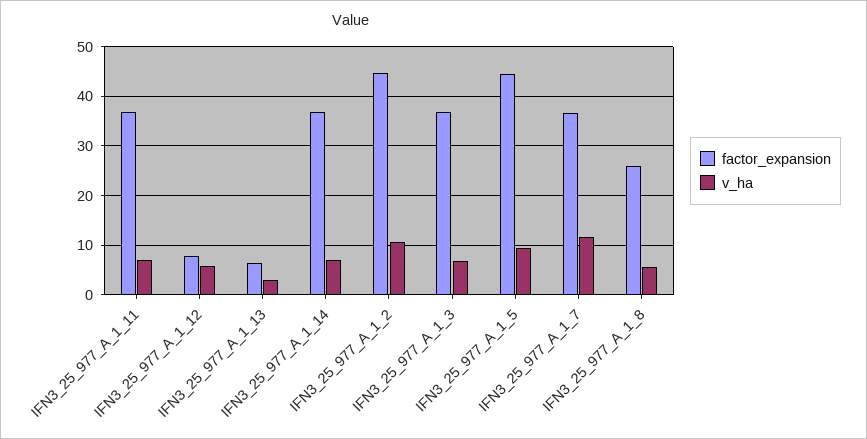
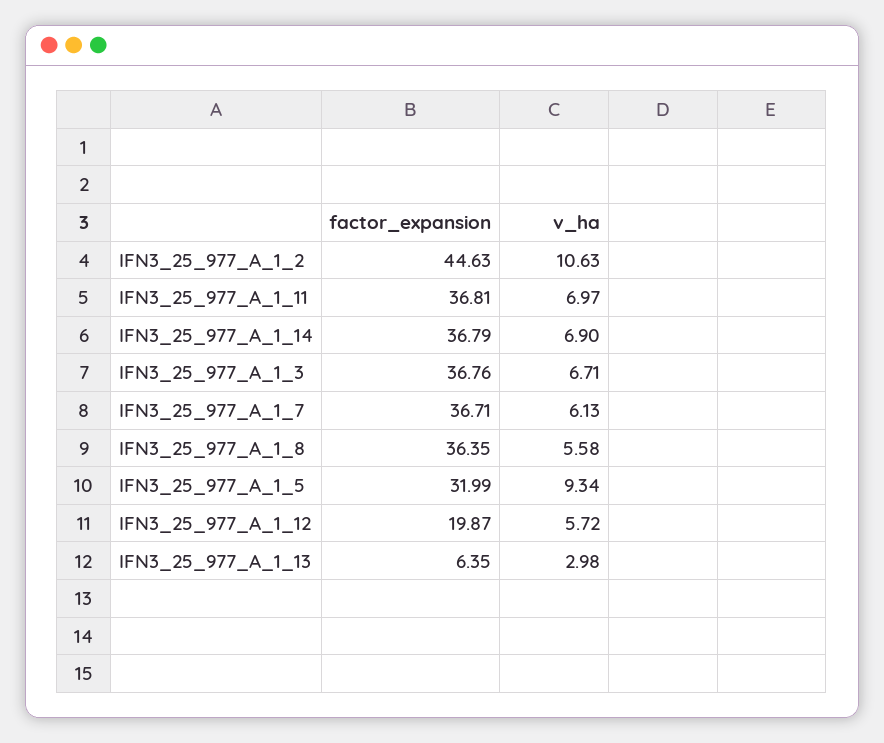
factor_expansion, IFN3_25_977_A_1_12: 8 -> 19.87
factor_expansion, IFN3_25_977_A_1_5: 44 -> 31.99
v_ha, IFN3_25_977_A_1_7: 12 -> 6.13
factor_expansion, IFN3_25_977_A_1_8: 26 -> 36.35

